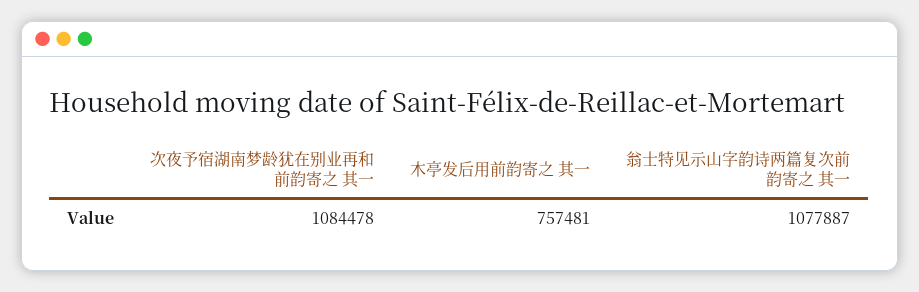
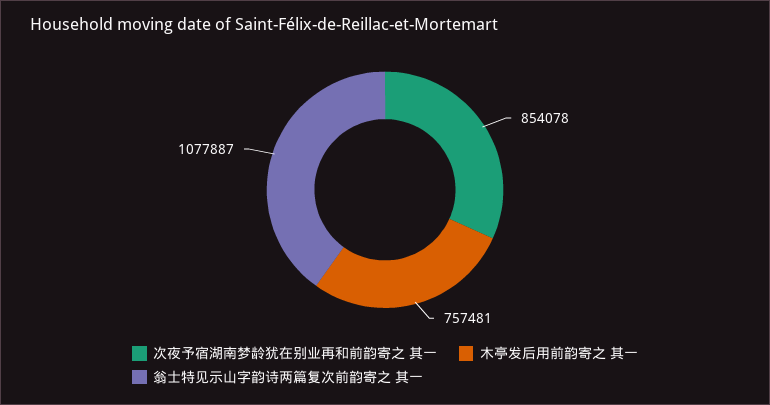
次夜予宿湖南梦龄犹在别业再和前韵寄之 其一: 1084478 -> 854078

